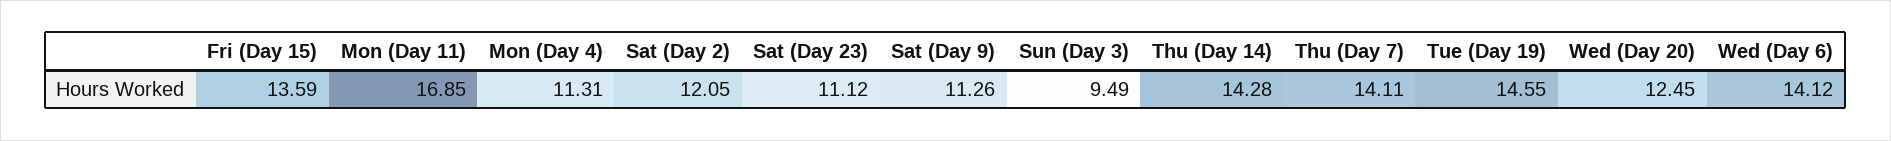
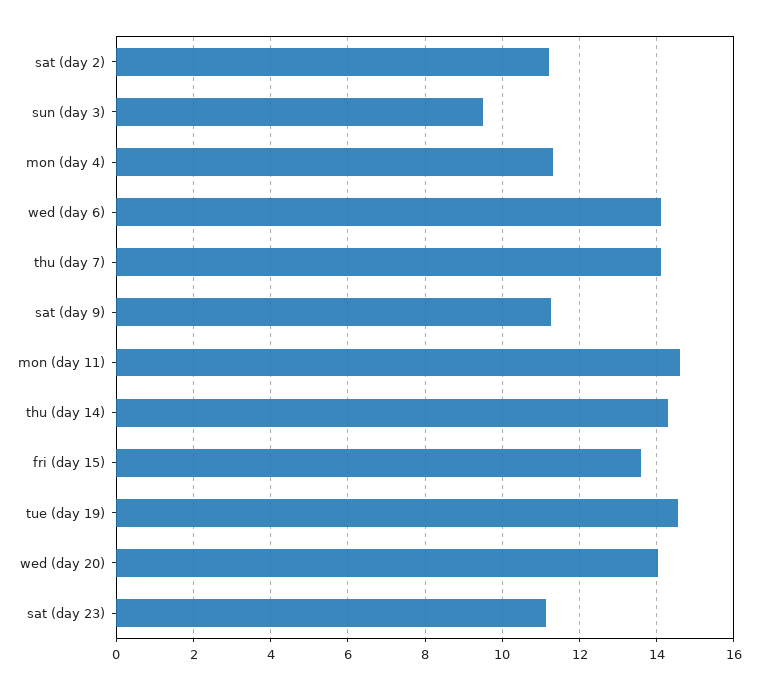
Mon (Day 11): 16.85 -> 14.6
Sat (Day 2): 12.05 -> 11.2
Wed (Day 20): 12.45 -> 14

